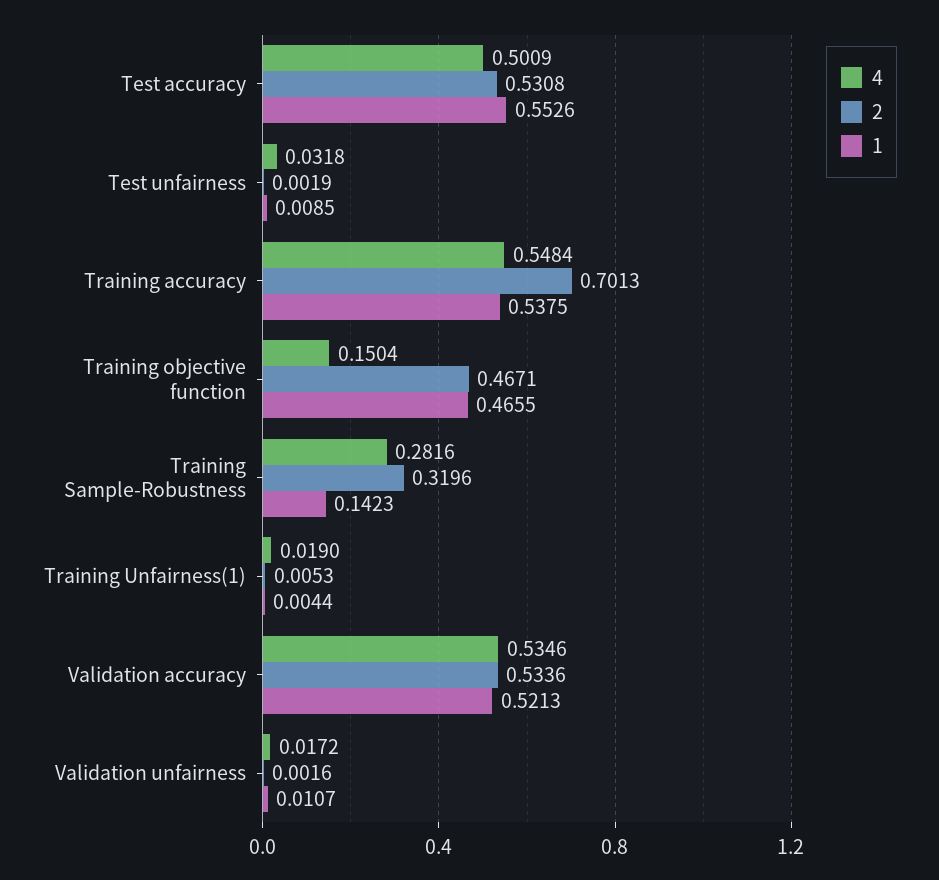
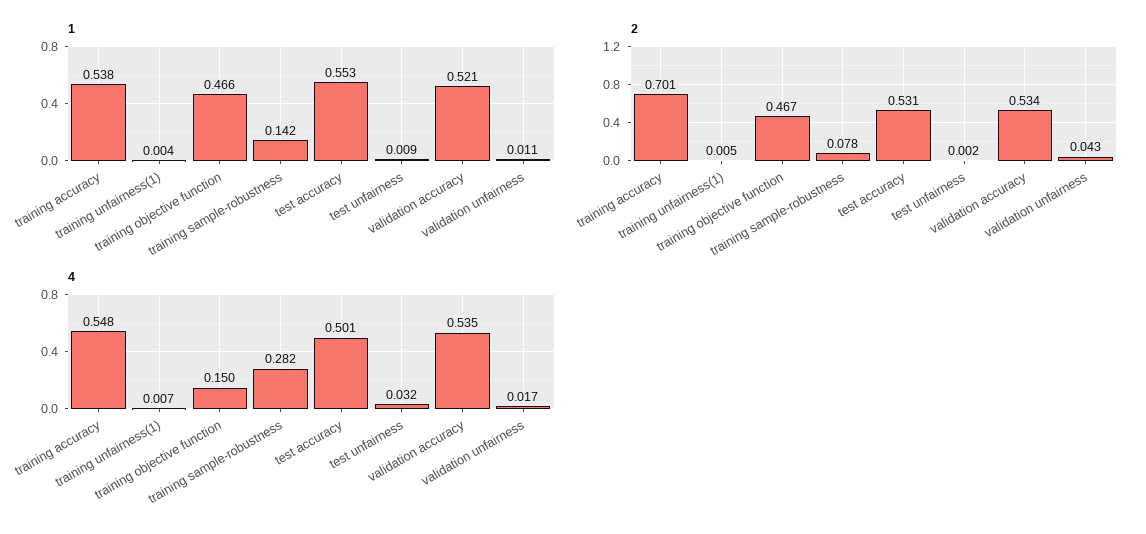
2, Training Sample-Robustness: 0.3196 -> 0.078
4, Training Unfairness(1): 0.019 -> 0.007
2, Validation unfairness: 0.0016 -> 0.043

